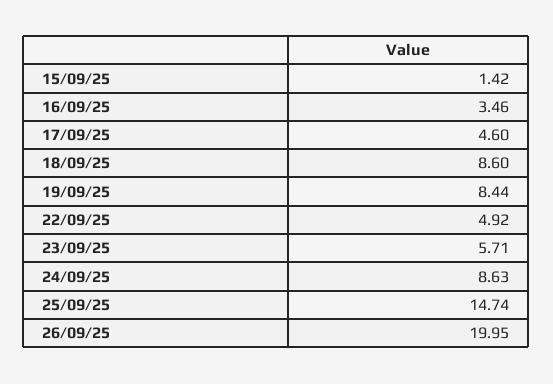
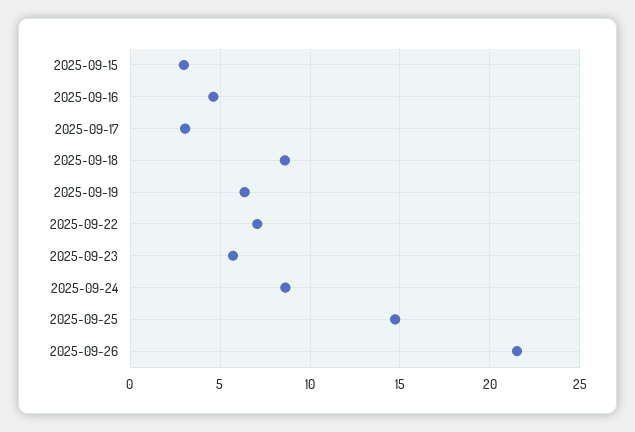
15/09/25: 1.42 -> 3
16/09/25: 3.46 -> 4.5
17/09/25: 4.6 -> 3
19/09/25: 8.44 -> 6.5
22/09/25: 4.92 -> 7
26/09/25: 19.95 -> 21.5

